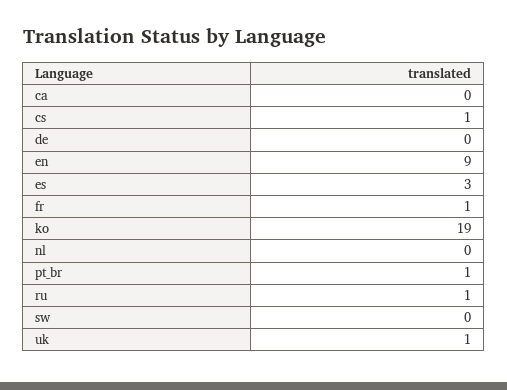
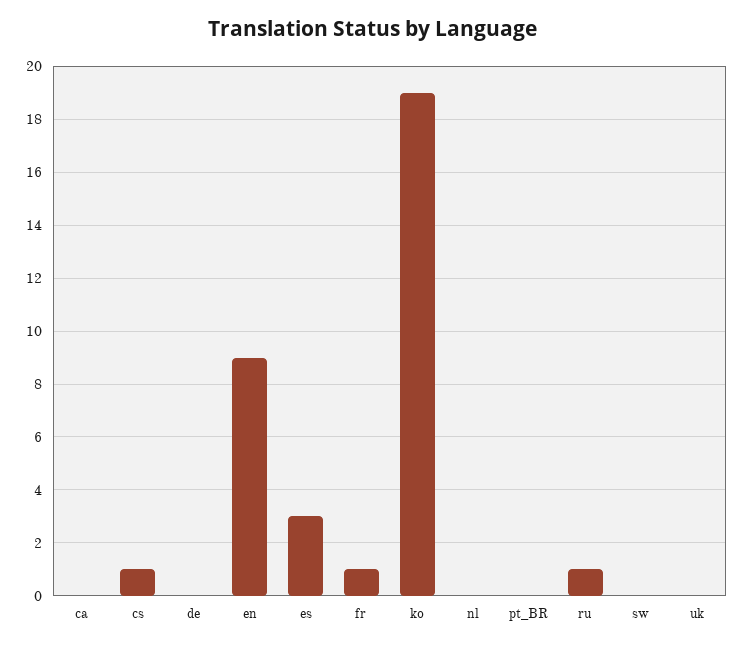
pt_br: 1 -> 0
uk: 1 -> 0

